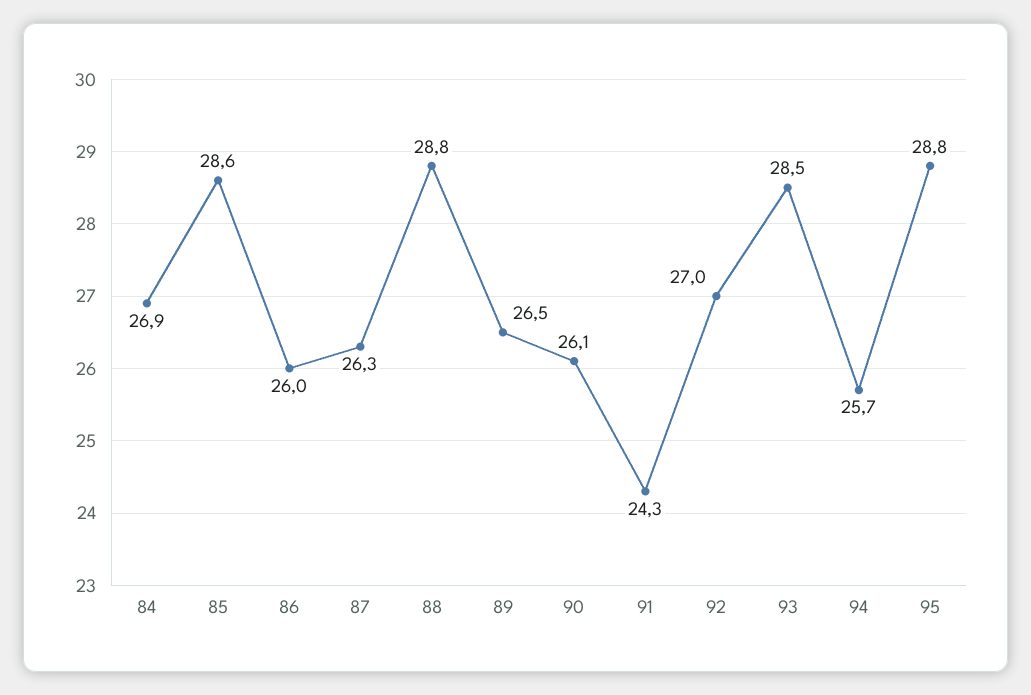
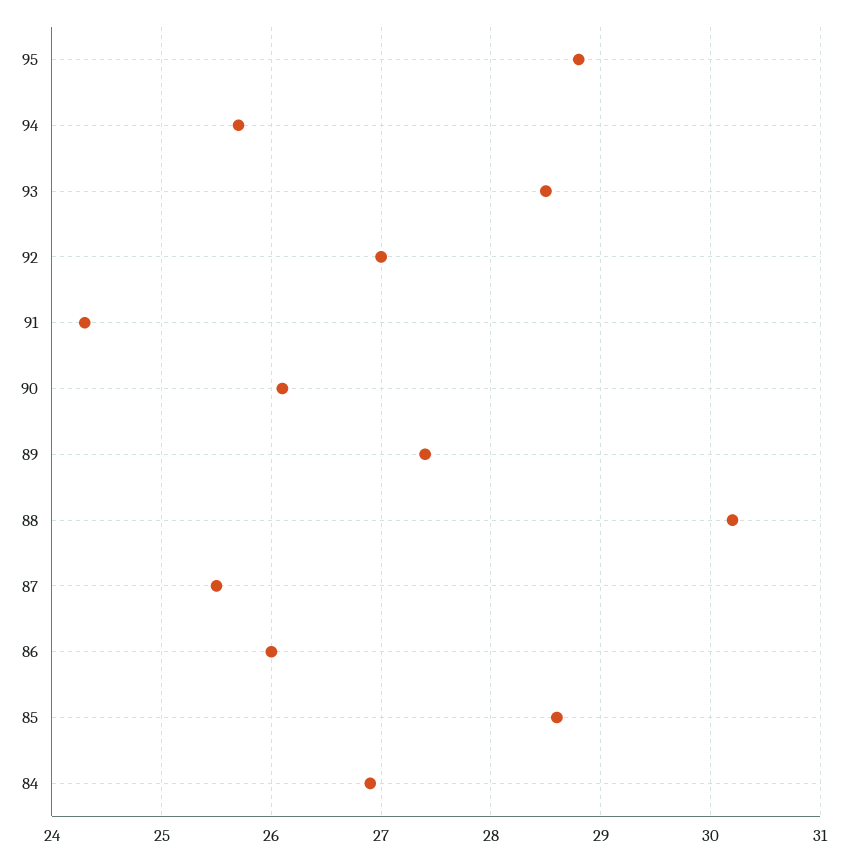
87: 26.3 -> 25.5
88: 28.8 -> 30.2
89: 26.5 -> 27.4

